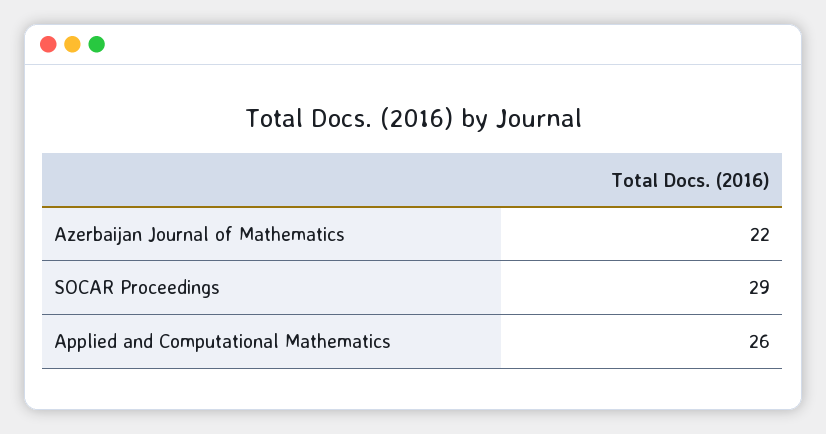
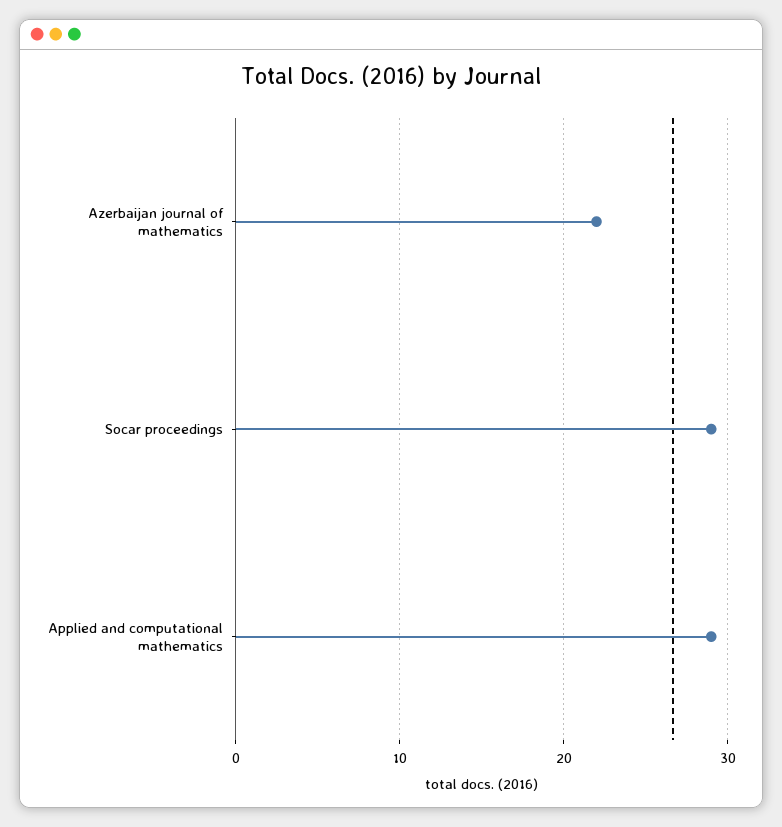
Applied and Computational Mathematics: 26 -> 29

